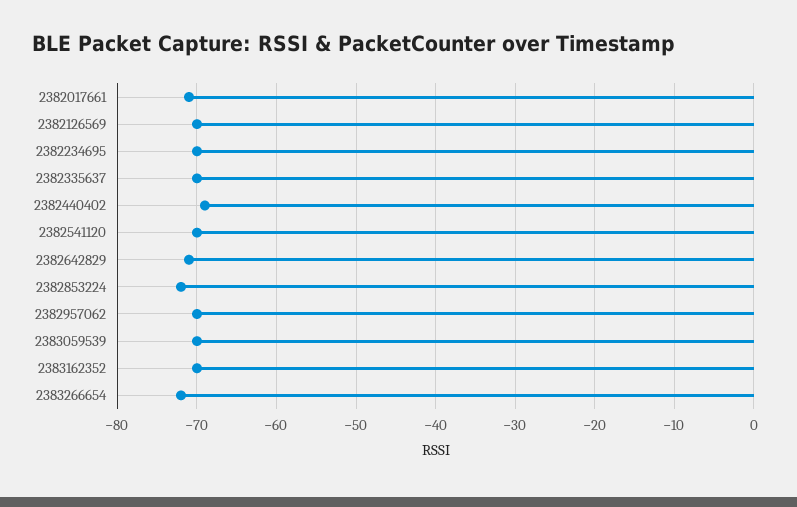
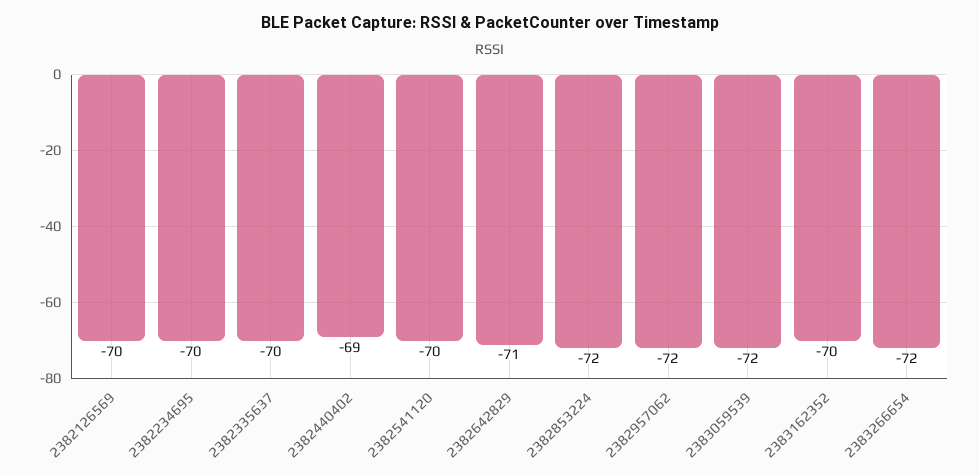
2382017661: -71 -> none
2382957062: -70 -> -72
2383059539: -70 -> -72

